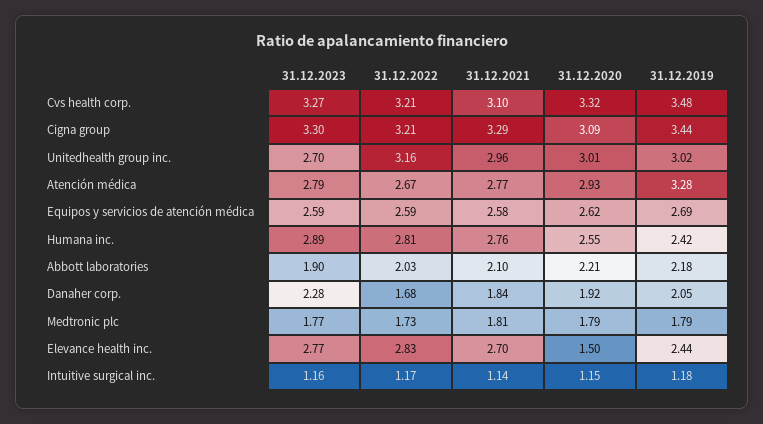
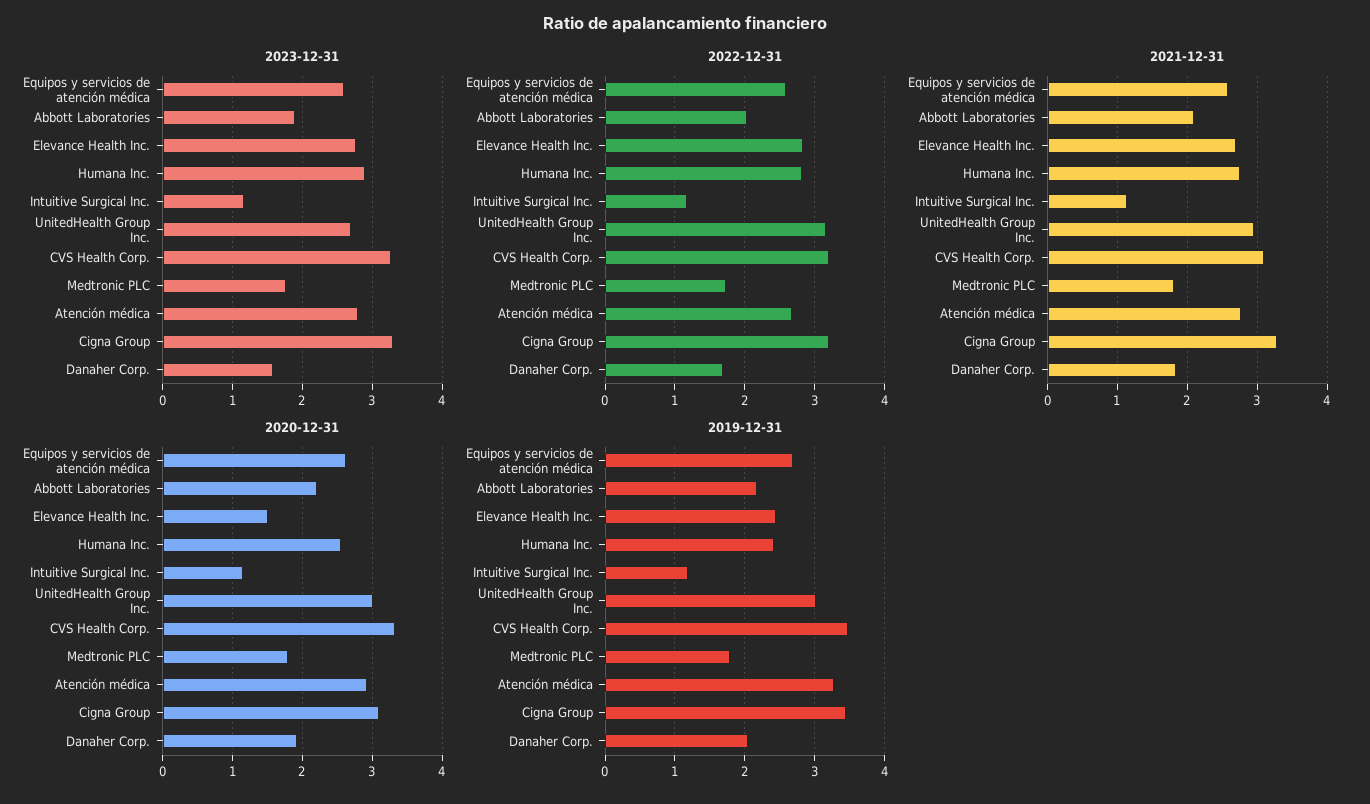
31.12.2023, Danaher corp.: 2.28 -> 1.6

